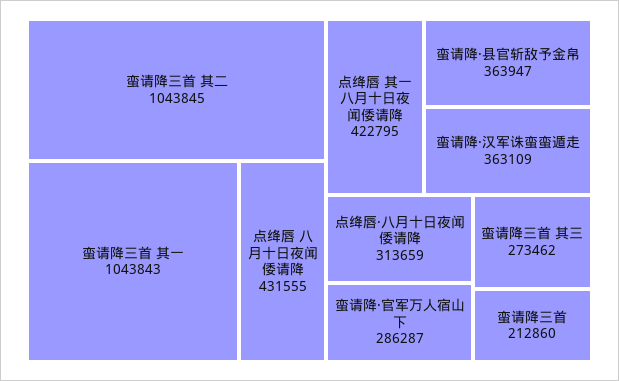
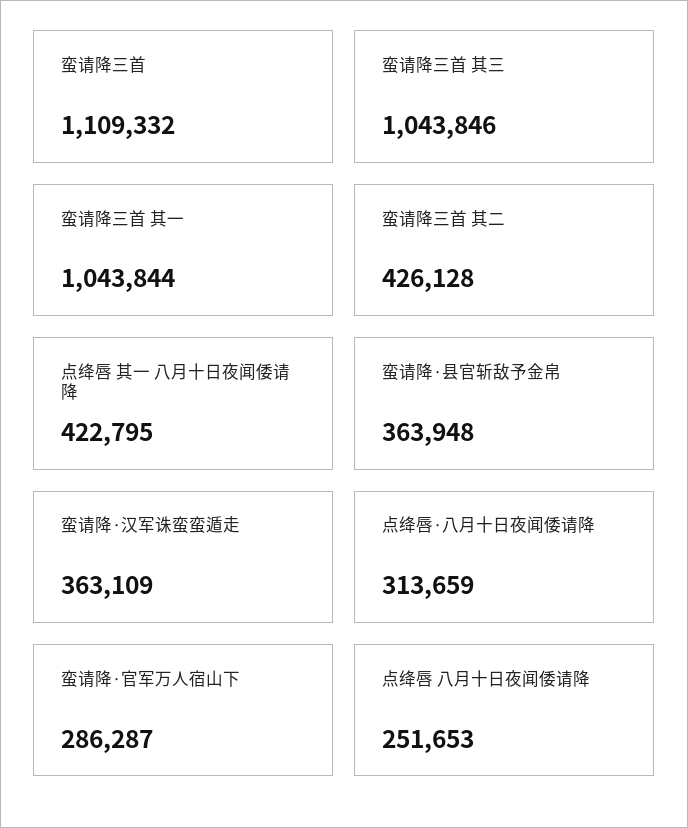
蛮请降三首 其二: 1043845 -> 426128
蛮请降三首 其一: 1043843 -> 1043844
点绛唇 八月十日夜闻倭请降: 431555 -> 251653
蛮请降·县官斩敌予金帛: 363947 -> 363948
蛮请降三首 其三: 273462 -> 1043846
蛮请降三首: 212860 -> 1109332

